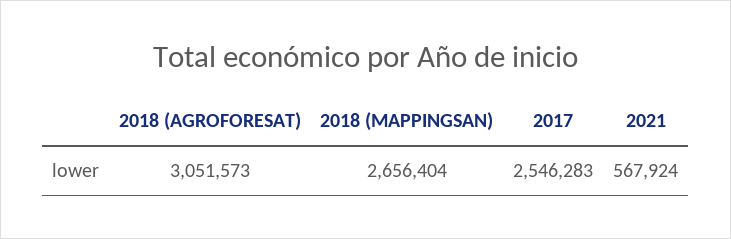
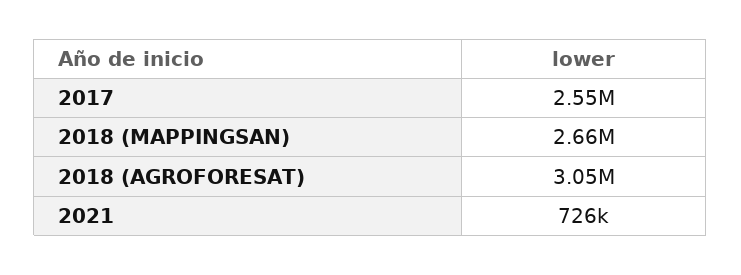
2021: 567924 -> 726000

